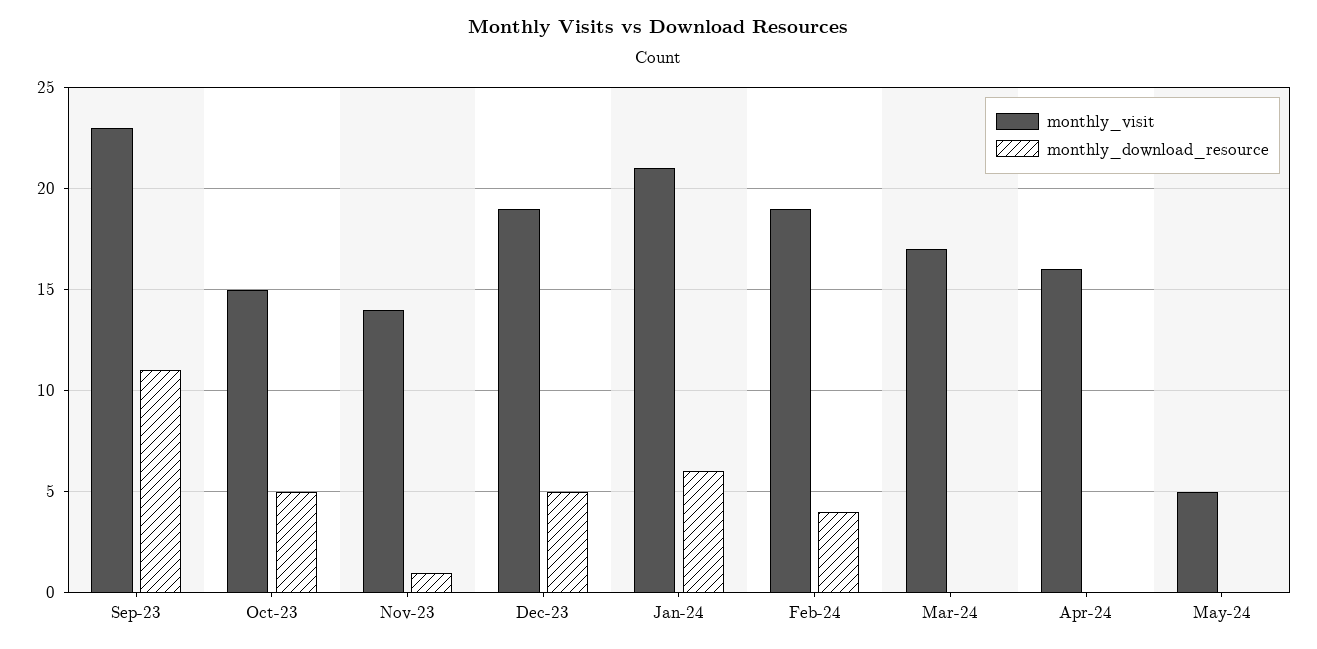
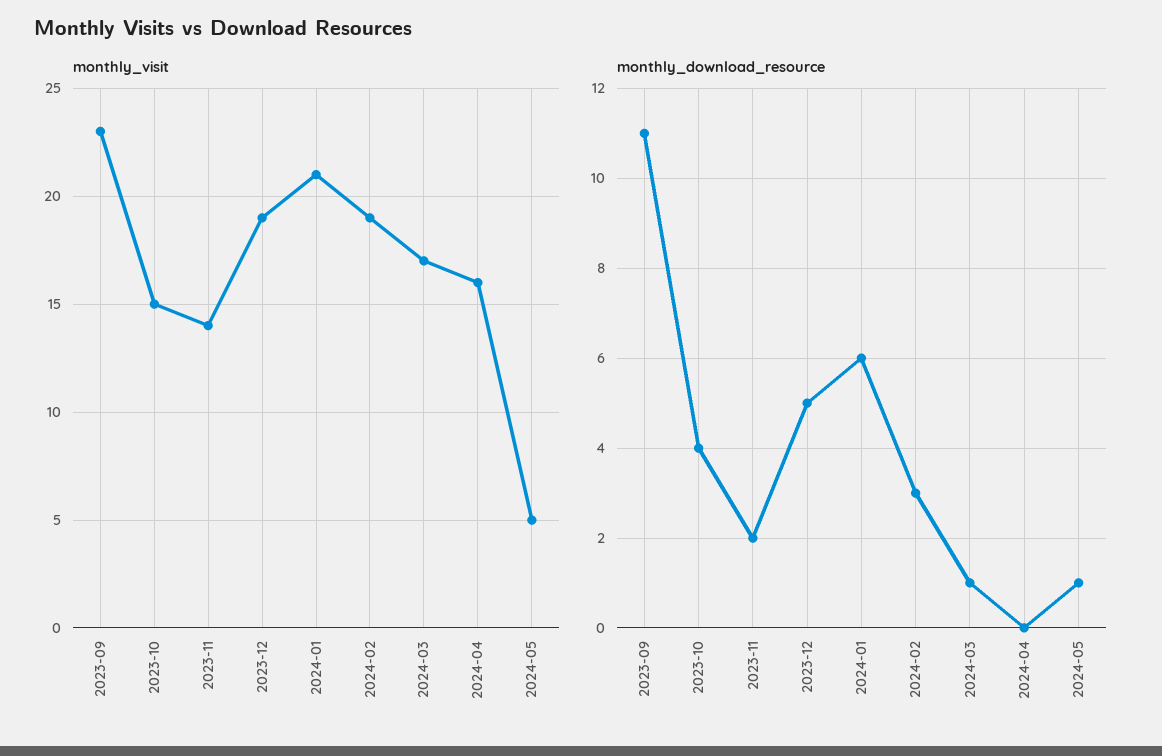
monthly_download_resource, Oct-23: 5 -> 4
monthly_download_resource, Nov-23: 1 -> 2
monthly_download_resource, Feb-24: 4 -> 3
monthly_download_resource, Mar-24: 0 -> 1
monthly_download_resource, May-24: 0 -> 1

